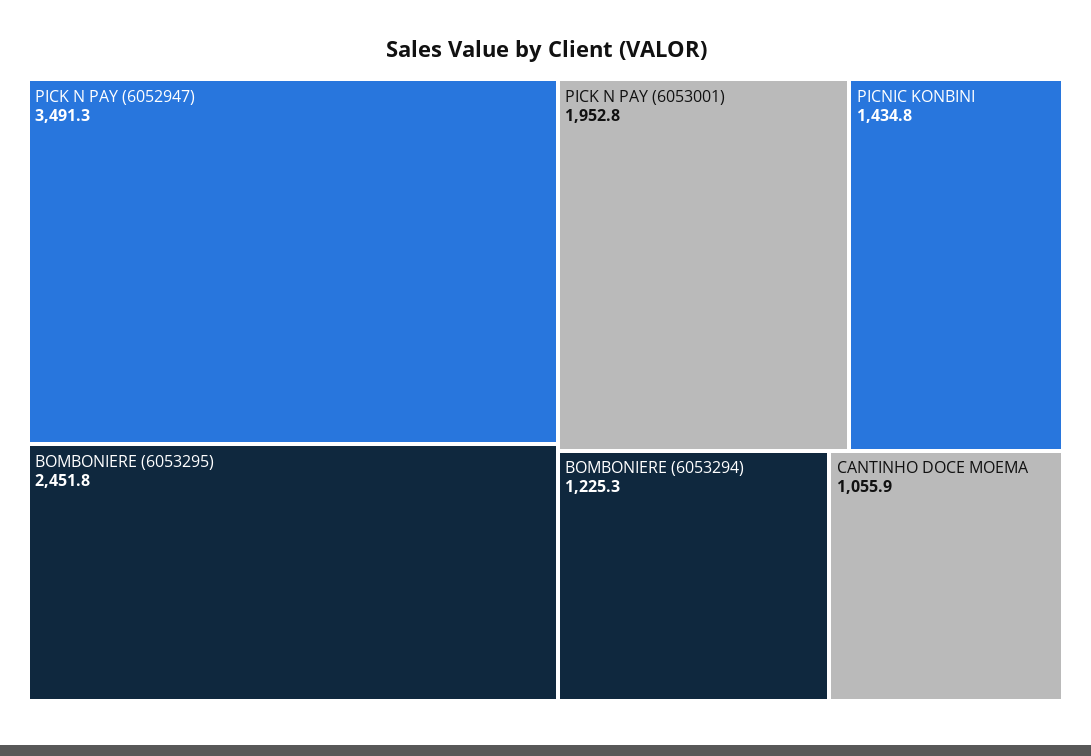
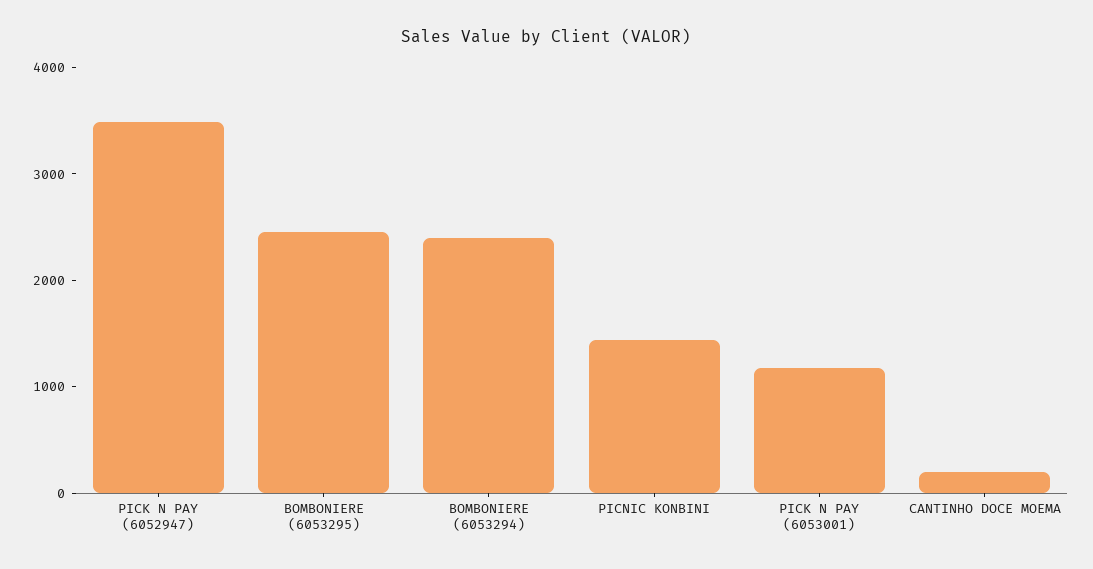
PICK N PAY (6053001): 1952.8 -> 1200
BOMBONIERE (6053294): 1225.3 -> 2400
CANTINHO DOCE MOEMA: 1055.9 -> 200

